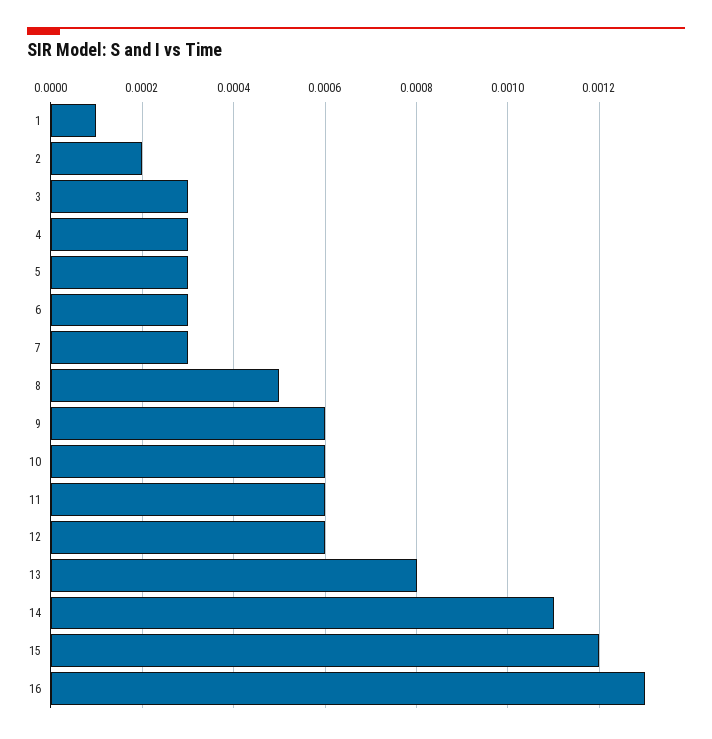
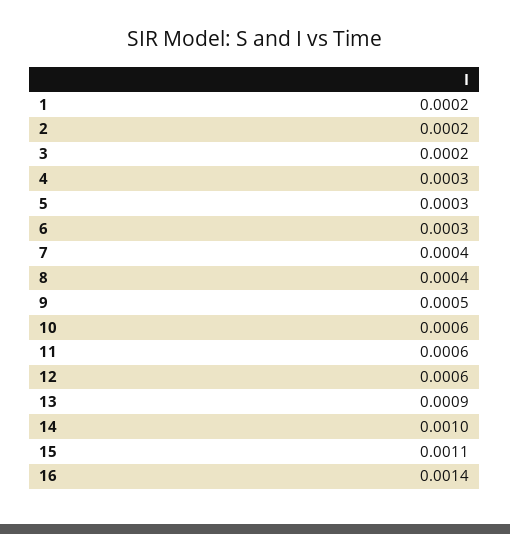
1: 0.0001 -> 0.0002
3: 0.0003 -> 0.0002
7: 0.0003 -> 0.0004
8: 0.0005 -> 0.0004
9: 0.0006 -> 0.0005
13: 0.0008 -> 0.0009
14: 0.0011 -> 0.001
15: 0.0012 -> 0.0011
16: 0.0013 -> 0.0014

